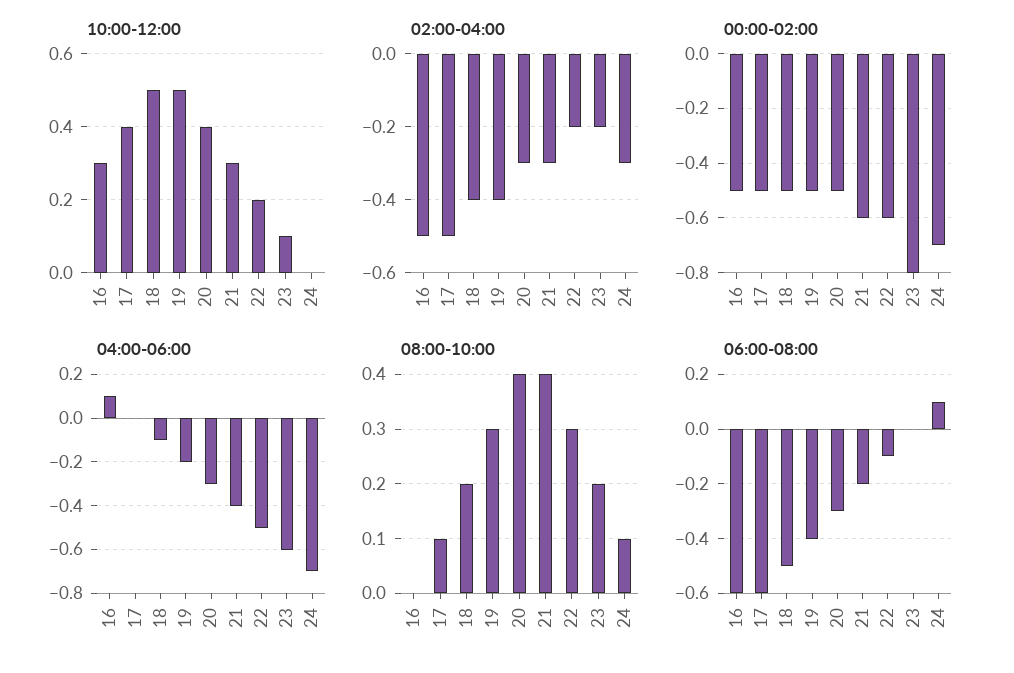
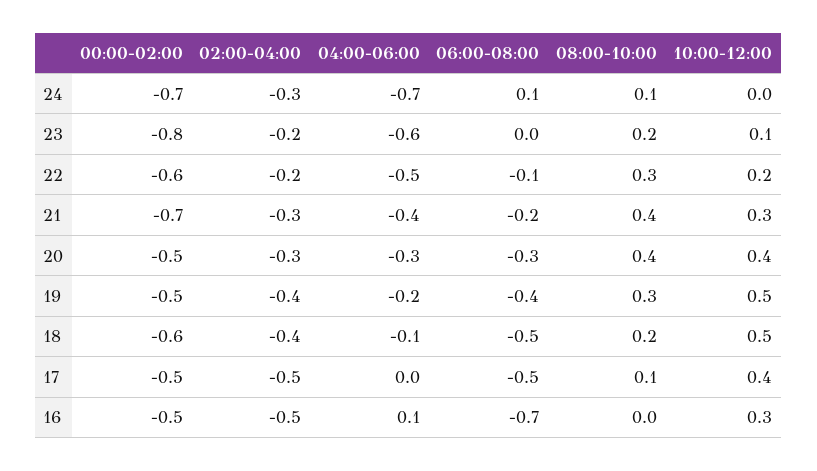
00:00-02:00, 18: -0.5 -> -0.6
00:00-02:00, 21: -0.6 -> -0.7
06:00-08:00, 16: -0.6 -> -0.7
06:00-08:00, 17: -0.6 -> -0.5

